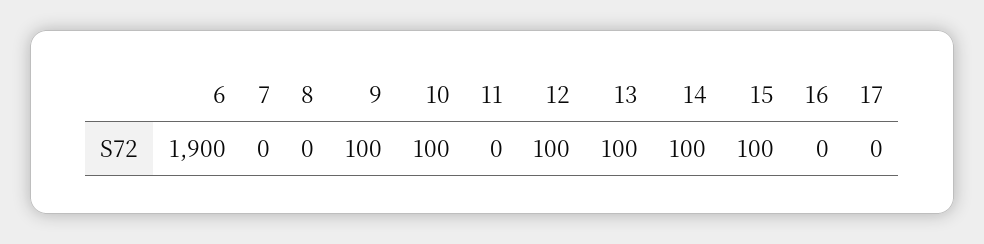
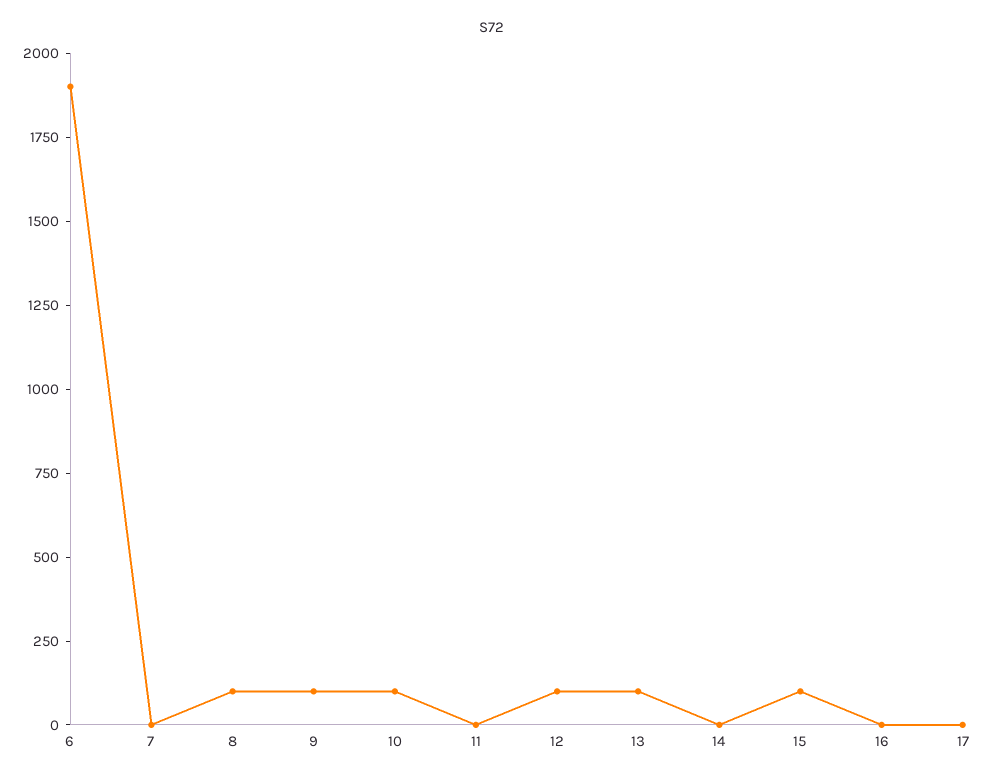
8: 0 -> 100
14: 100 -> 0

